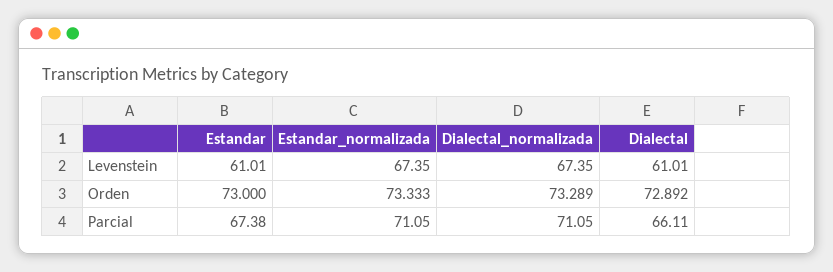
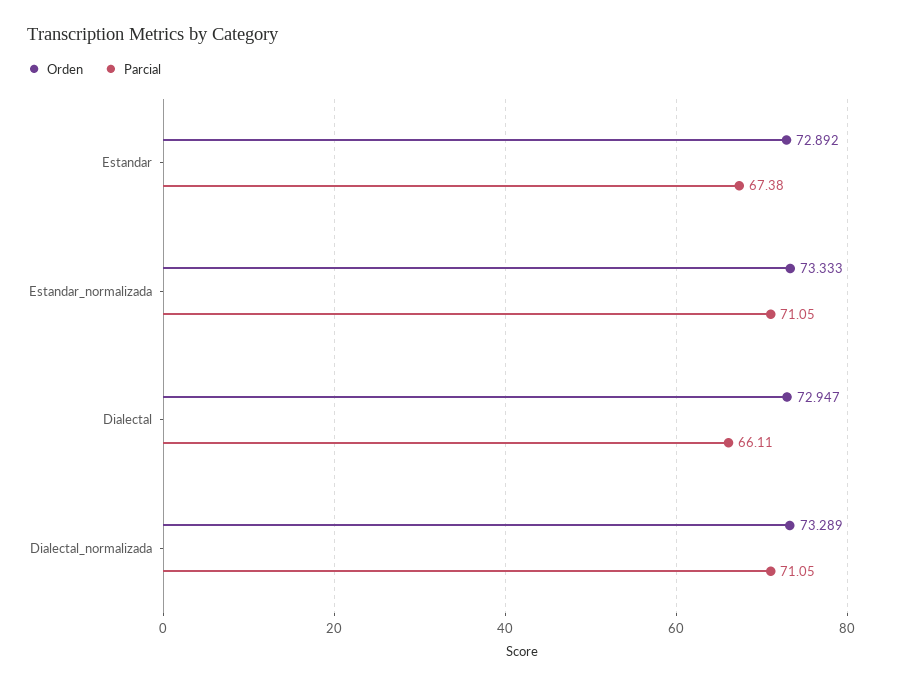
Levenstein, Estandar: 61.01 -> none
Levenstein, Estandar_normalizada: 67.35 -> none
Levenstein, Dialectal_normalizada: 67.35 -> none
Levenstein, Dialectal: 61.01 -> none
Orden, Estandar: 73 -> 72.892
Orden, Dialectal: 72.892 -> 72.947

